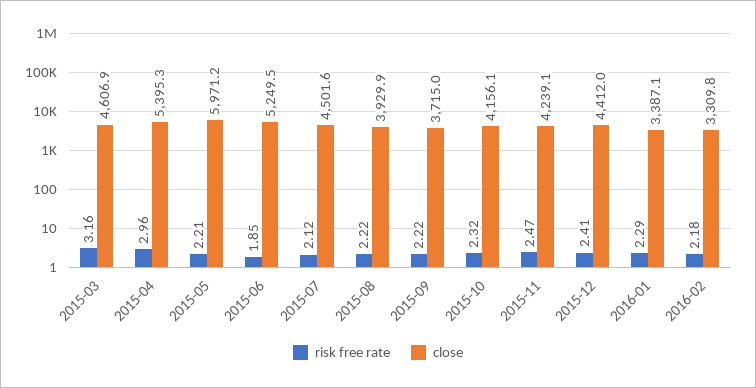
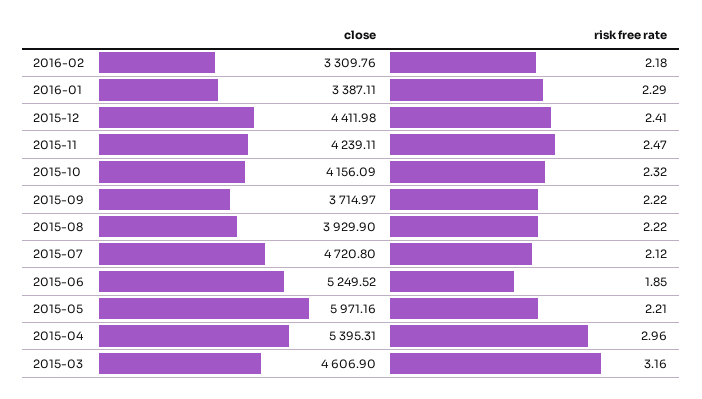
close, 2015-07: 4501.6 -> 4720.8

